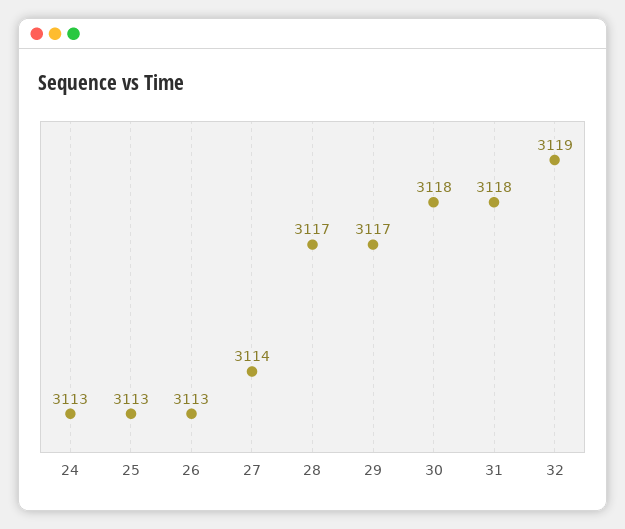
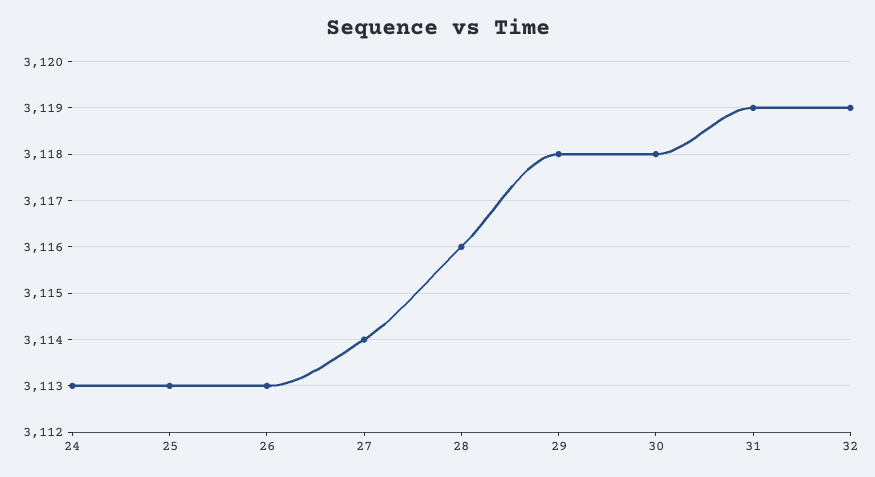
28: 3117 -> 3116
29: 3117 -> 3118
31: 3118 -> 3119

